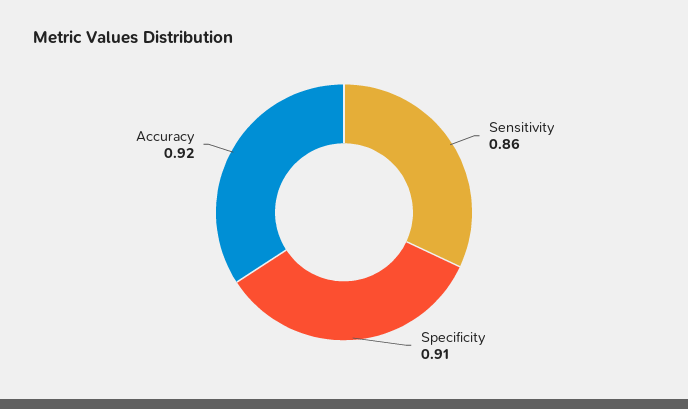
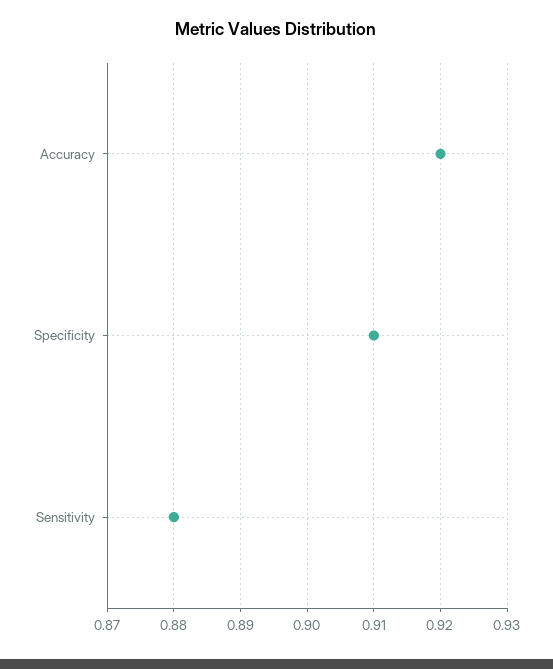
Sensitivity: 0.86 -> 0.88

